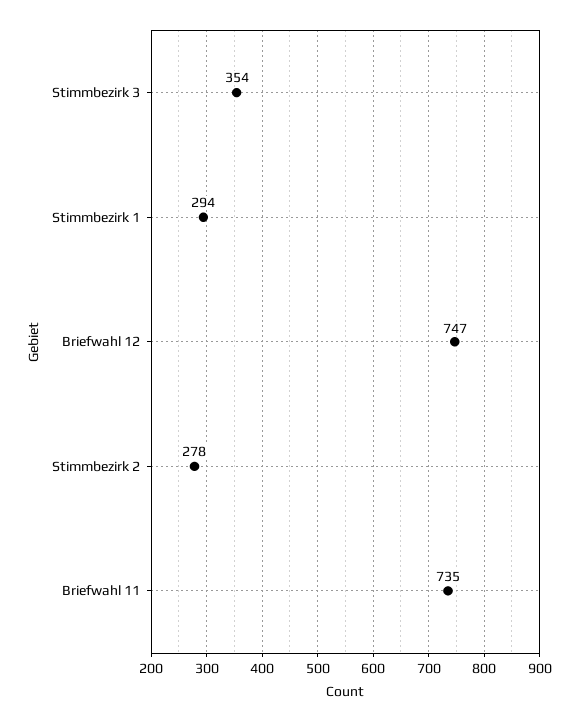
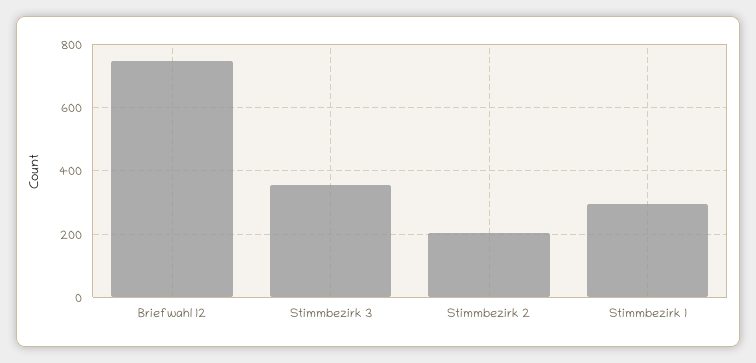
Stimmbezirk 2: 278 -> 200
Briefwahl 11: 735 -> none

